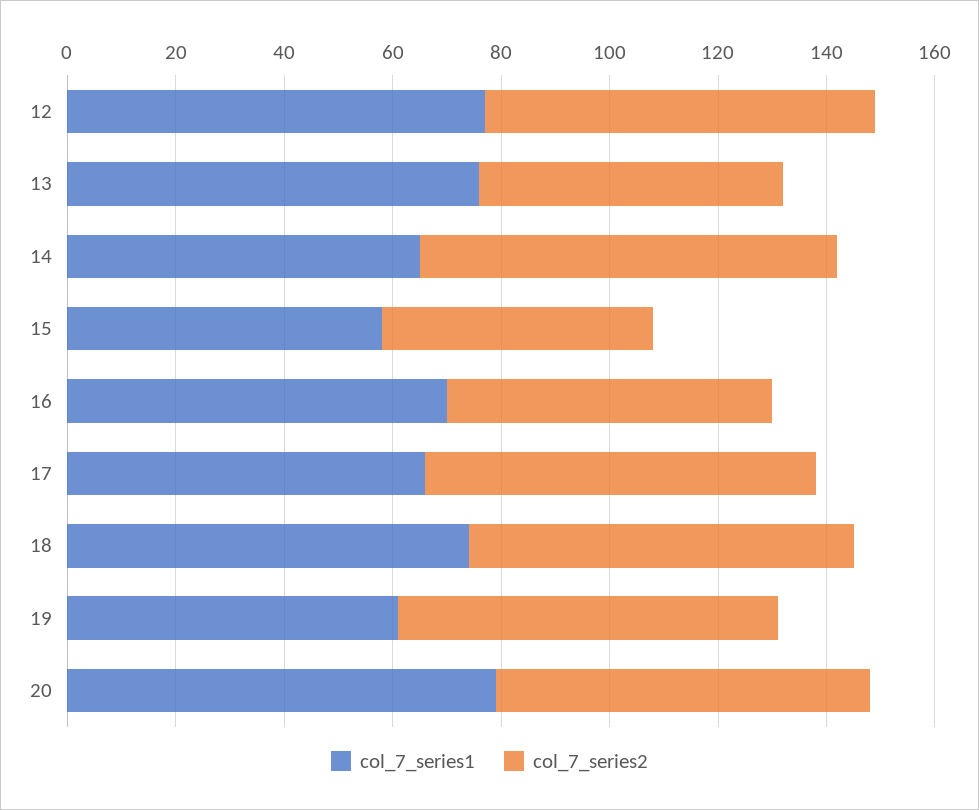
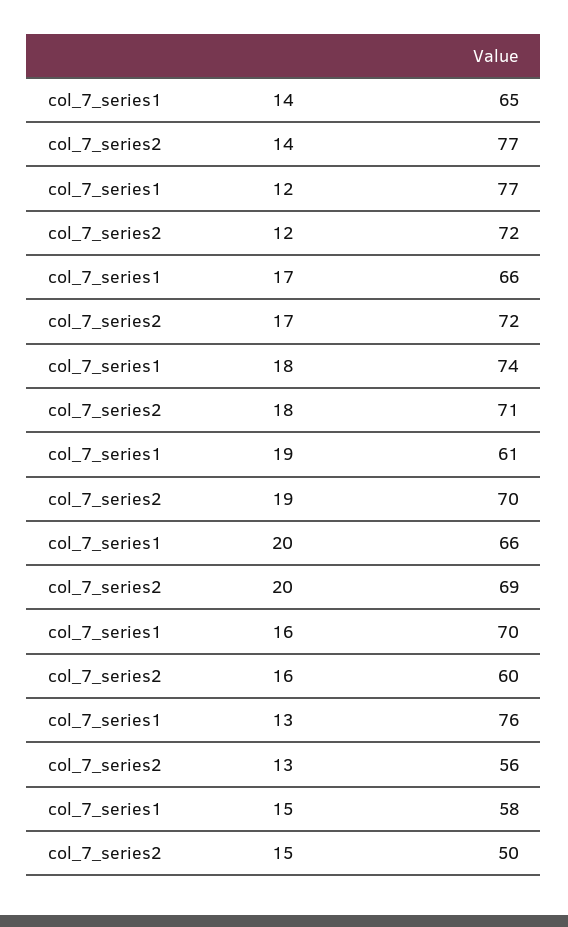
col_7_series1, 20: 80 -> 66

